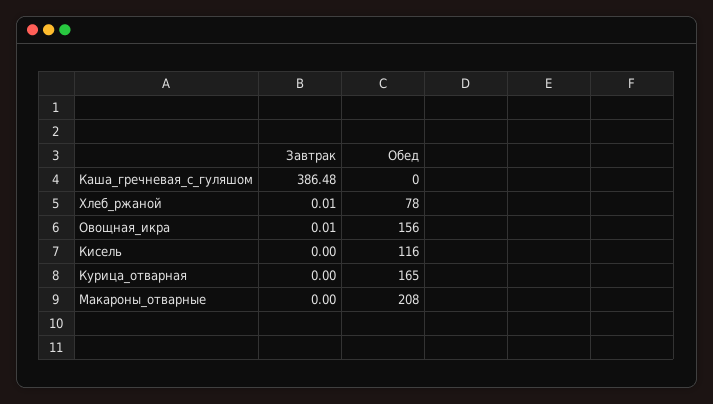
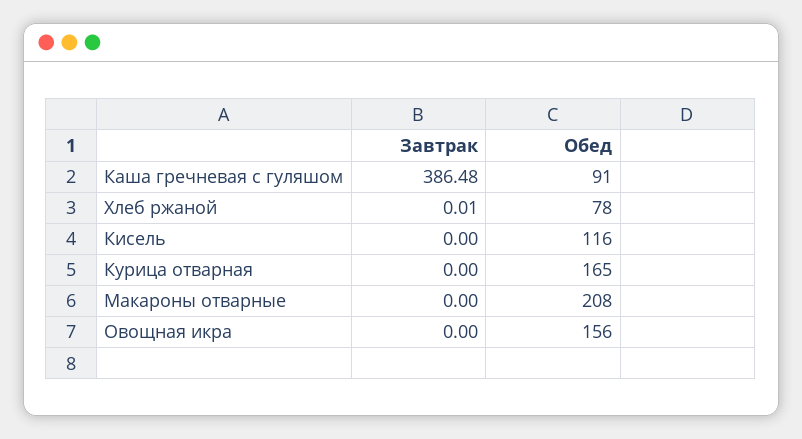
Обед, Каша_гречневая_с_гуляшом: 0 -> 91
Завтрак, Овощная_икра: 0.01 -> 0

